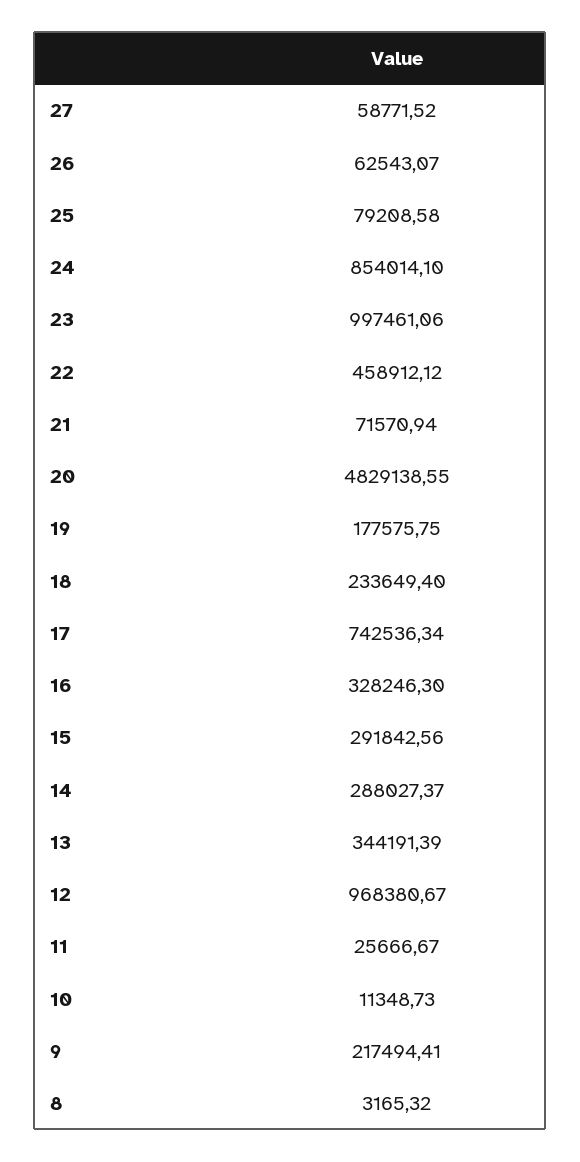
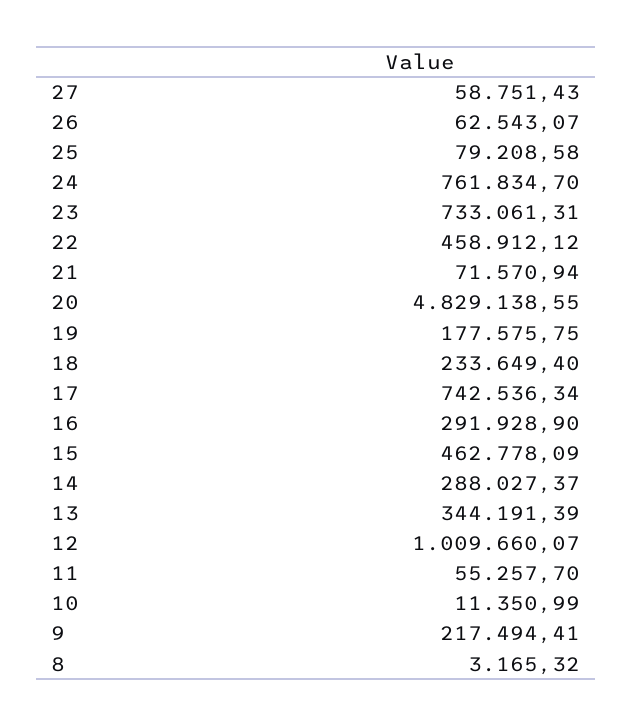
27: 58771.52 -> 58751.43
24: 854014.1 -> 761834.7
23: 997461.06 -> 733061.31
16: 328246.3 -> 291928.9
15: 291842.56 -> 462778.09
12: 968380.67 -> 1009660.07
11: 25666.67 -> 55257.7
10: 11348.73 -> 11350.99

